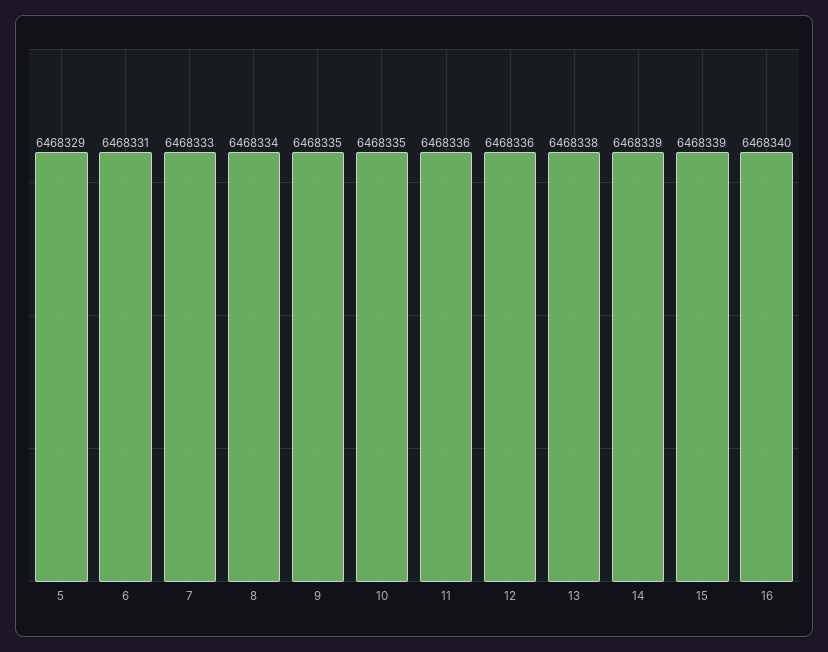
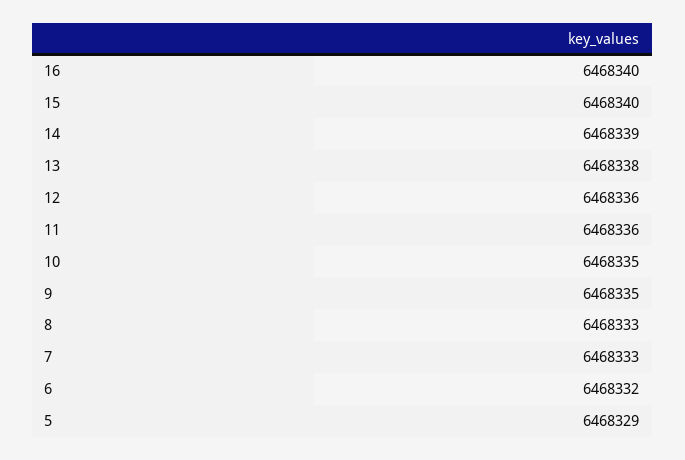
6: 6468331 -> 6468332
8: 6468334 -> 6468333
15: 6468339 -> 6468340

